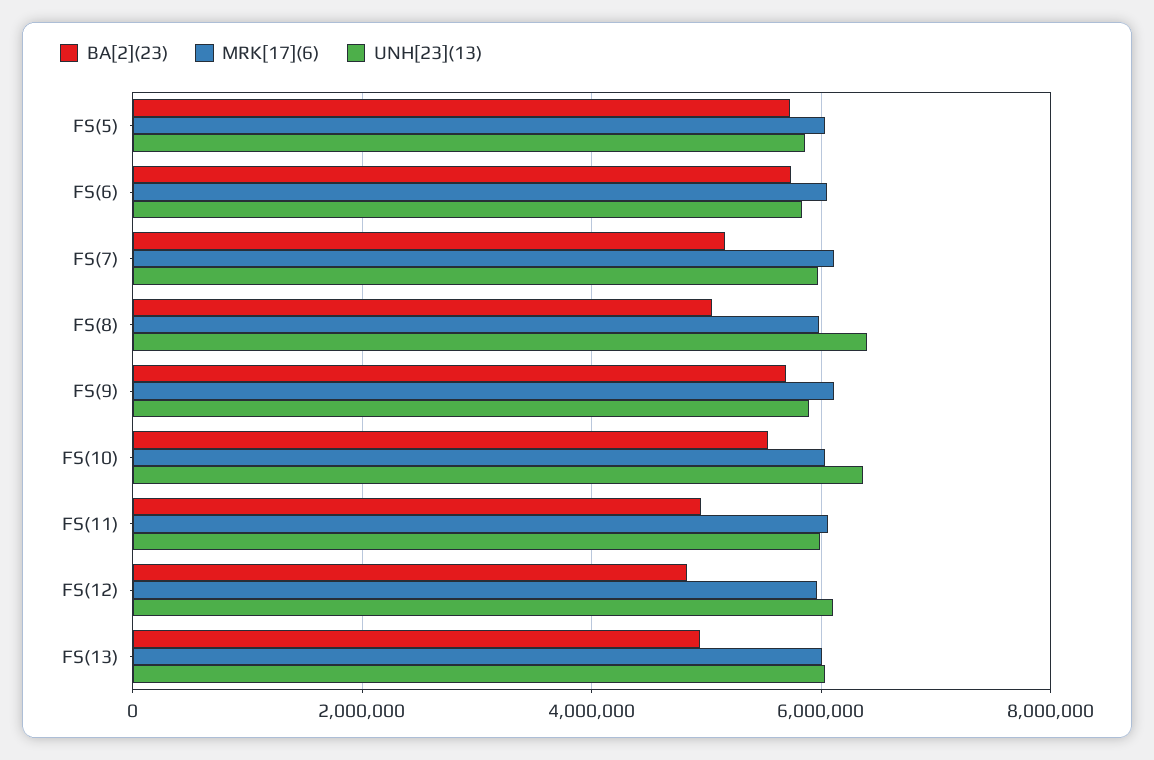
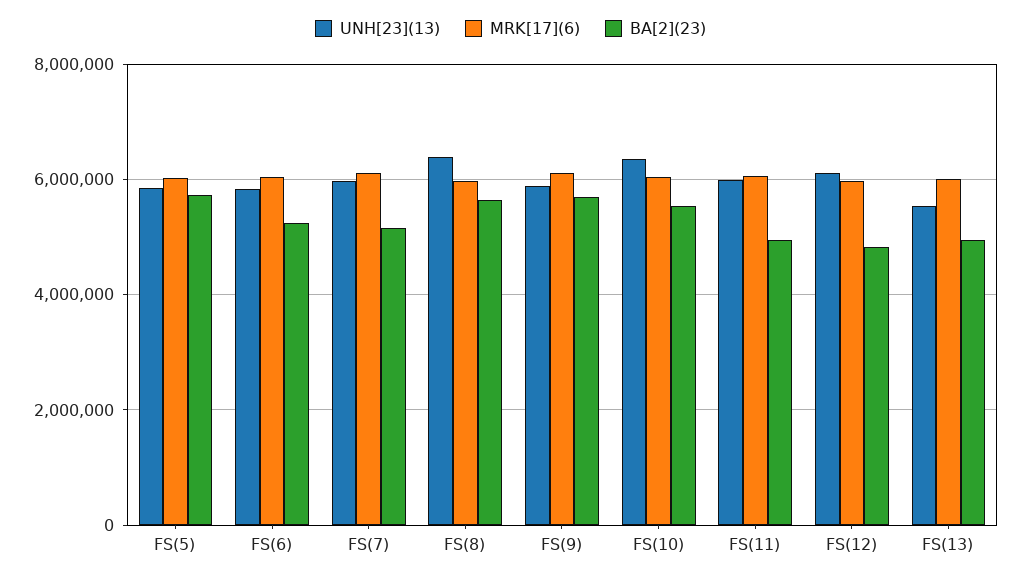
BA[2](23), FS(6): 5800000 -> 5200000
BA[2](23), FS(8): 5000000 -> 5600000
UNH[23](13), FS(13): 6000000 -> 5600000

